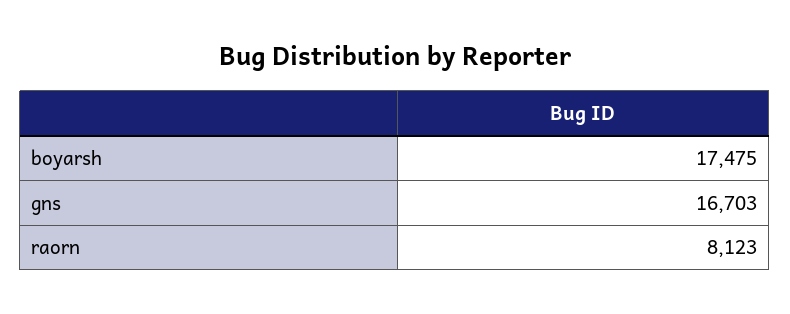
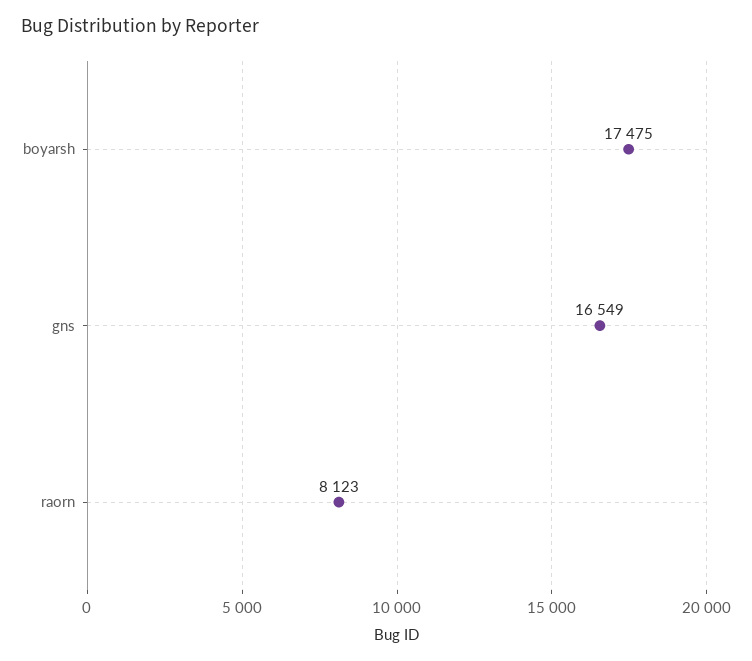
gns: 16703 -> 16549

